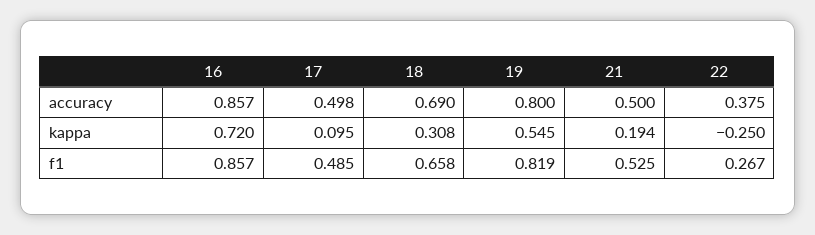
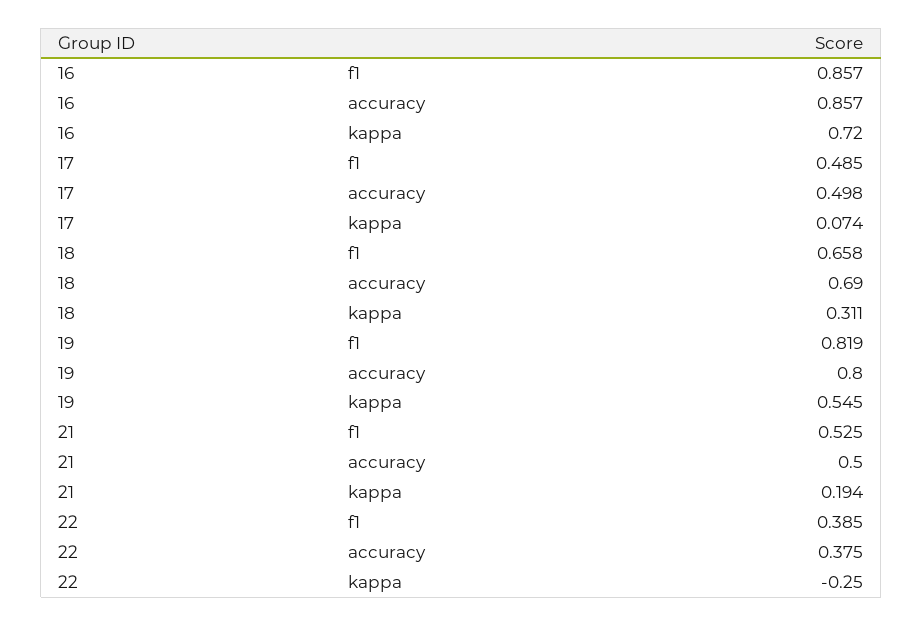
17, kappa: 0.095 -> 0.074
18, kappa: 0.308 -> 0.311
22, f1: 0.267 -> 0.385

